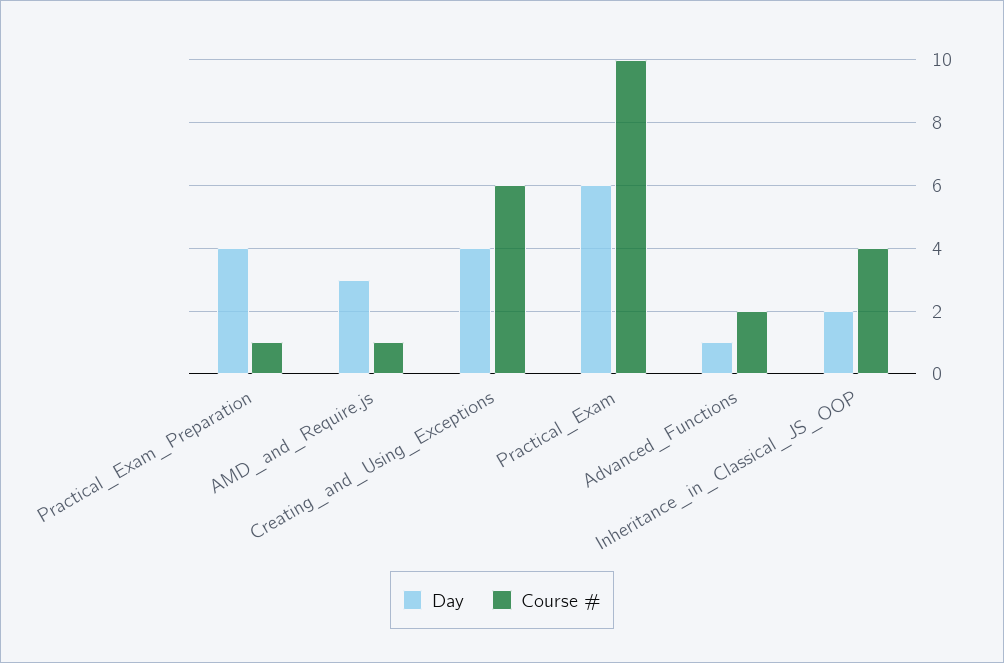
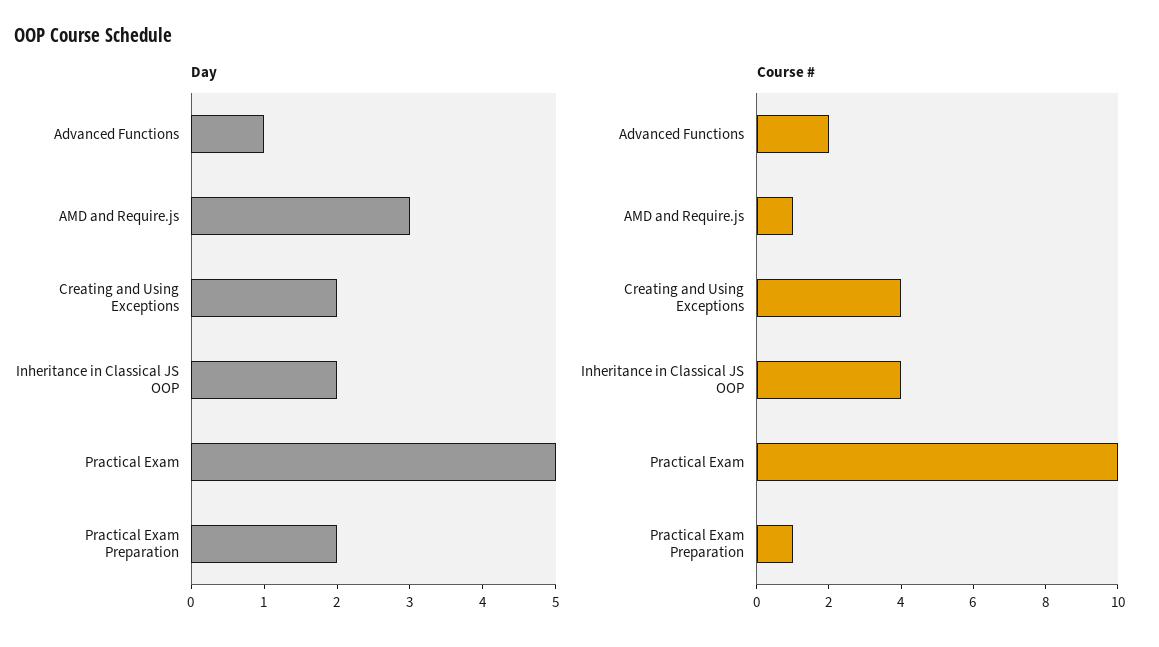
Day, Practical_Exam_Preparation: 4 -> 2
Day, Creating_and_Using_Exceptions: 4 -> 2
Course #, Creating_and_Using_Exceptions: 6 -> 4
Day, Practical_Exam: 6 -> 5

